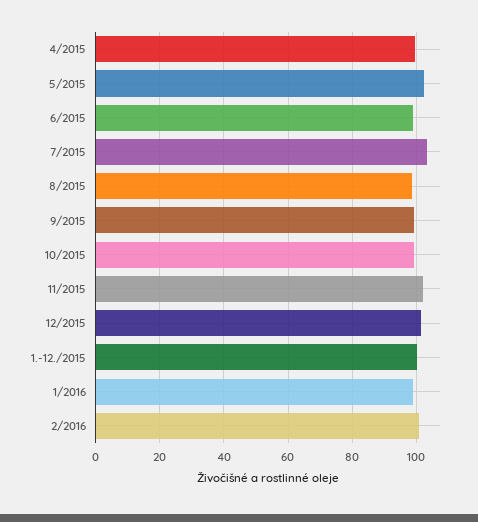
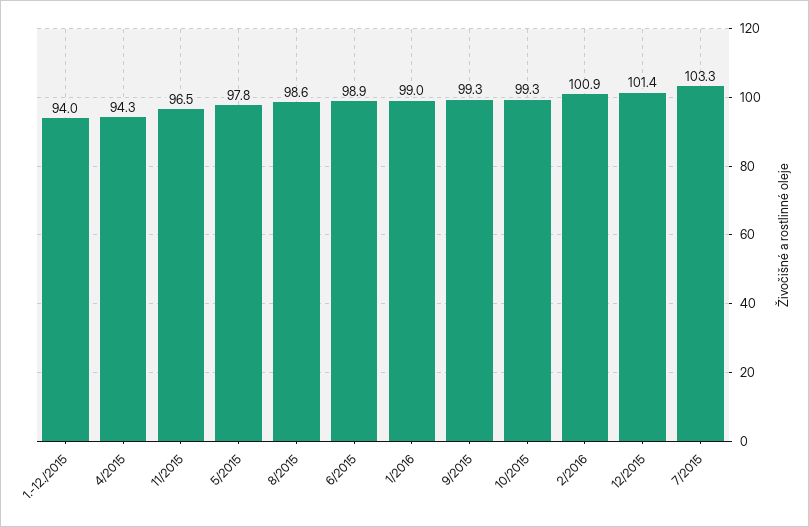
4/2015: 100 -> 94.3
5/2015: 102 -> 97.8
11/2015: 102 -> 96.5
1.-12./2015: 100 -> 94

